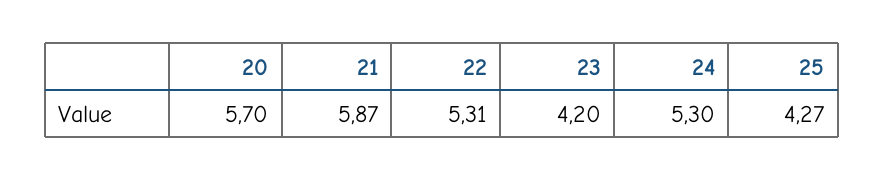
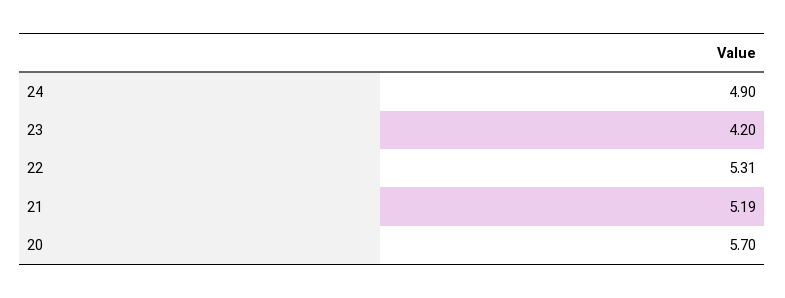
21: 5.87 -> 5.19
24: 5.3 -> 4.9
25: 4.27 -> none

